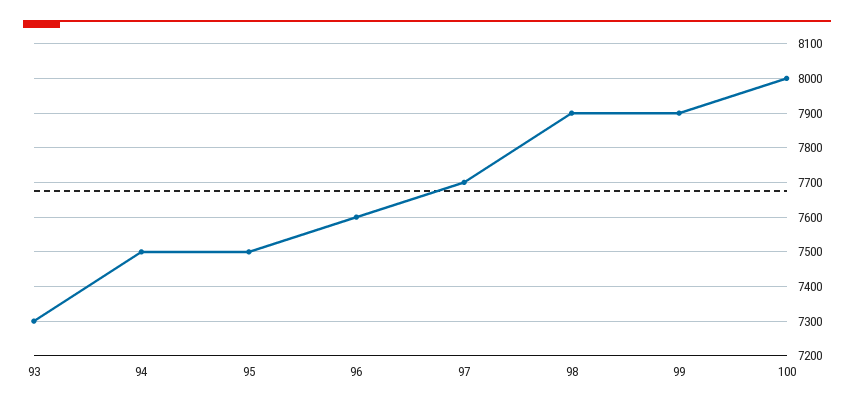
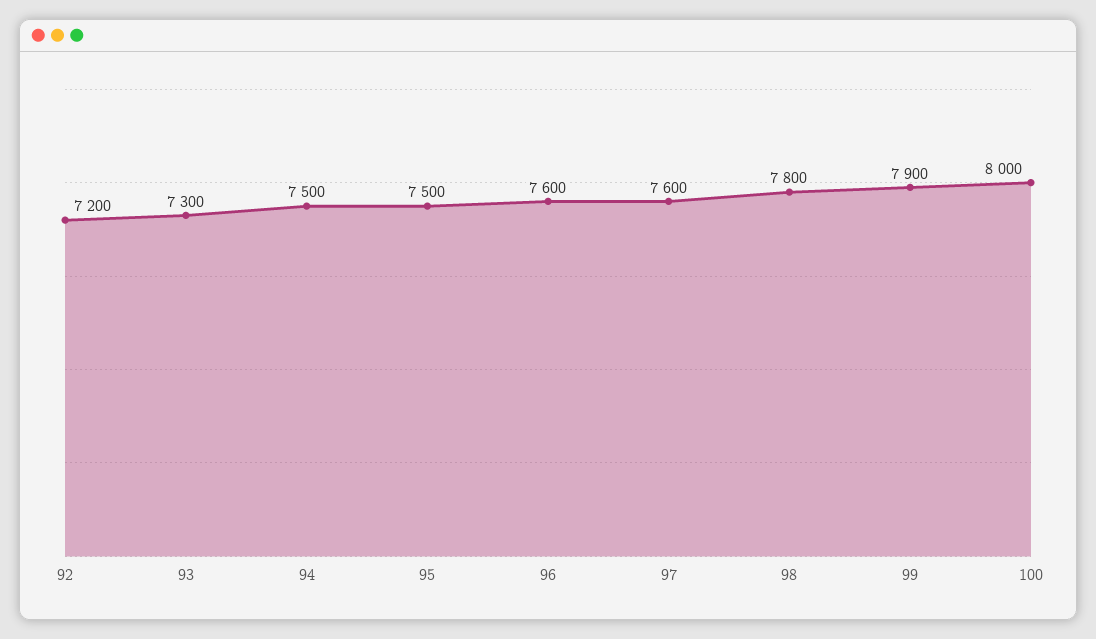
97: 7700 -> 7600
98: 7900 -> 7800
92: none -> 7200

